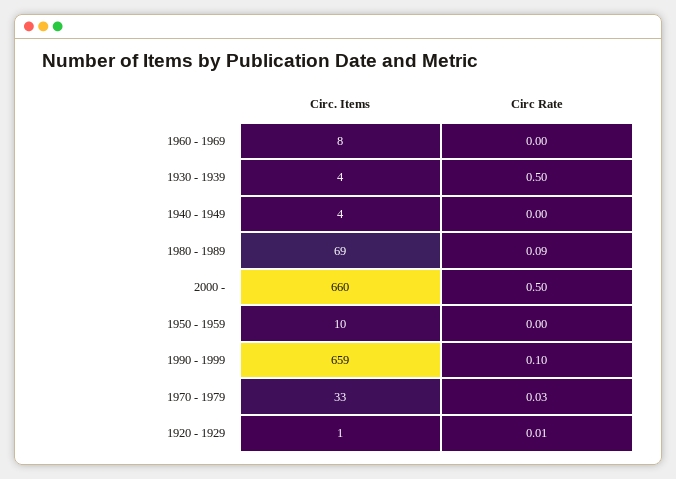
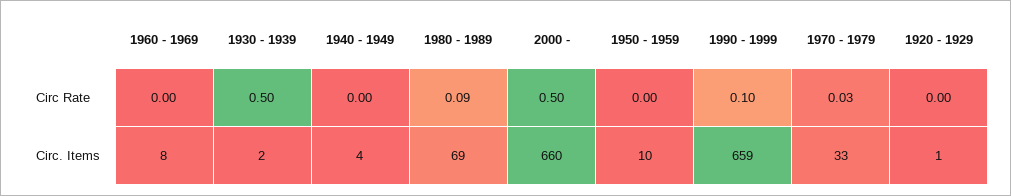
Circ. Items, 1930 - 1939: 4 -> 2
Circ Rate, 1920 - 1929: 0.01 -> 0

